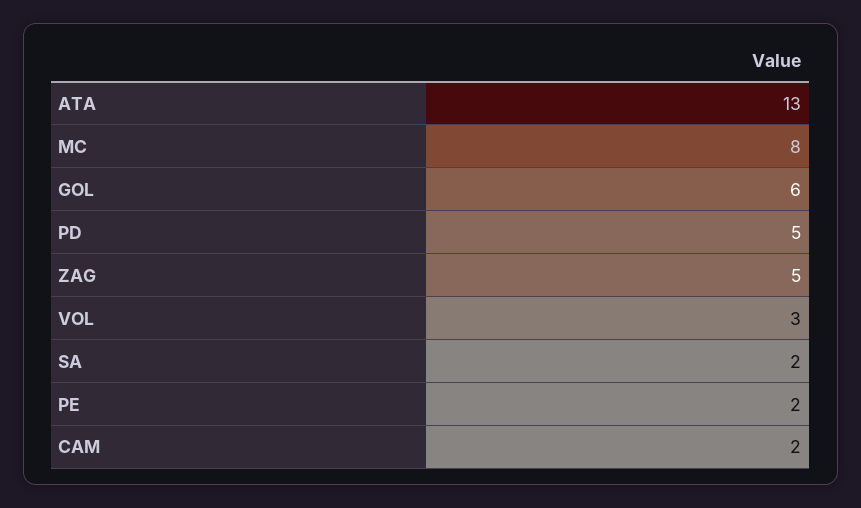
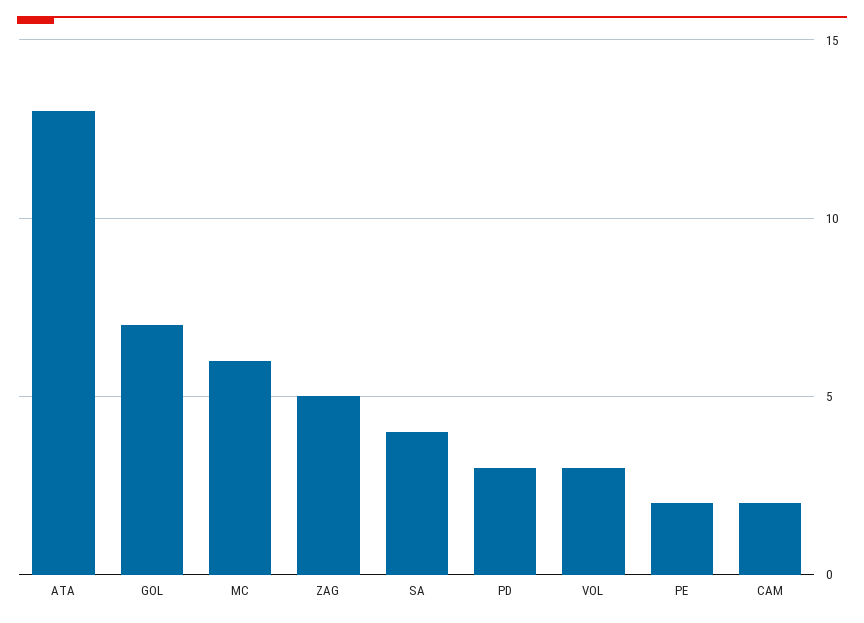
MC: 8 -> 6
GOL: 6 -> 7
PD: 5 -> 3
SA: 2 -> 4

